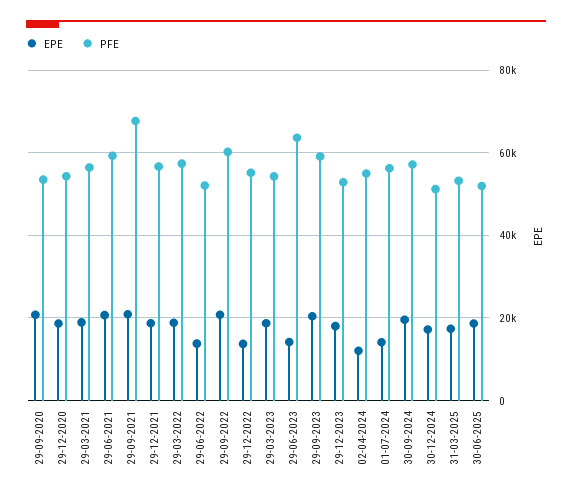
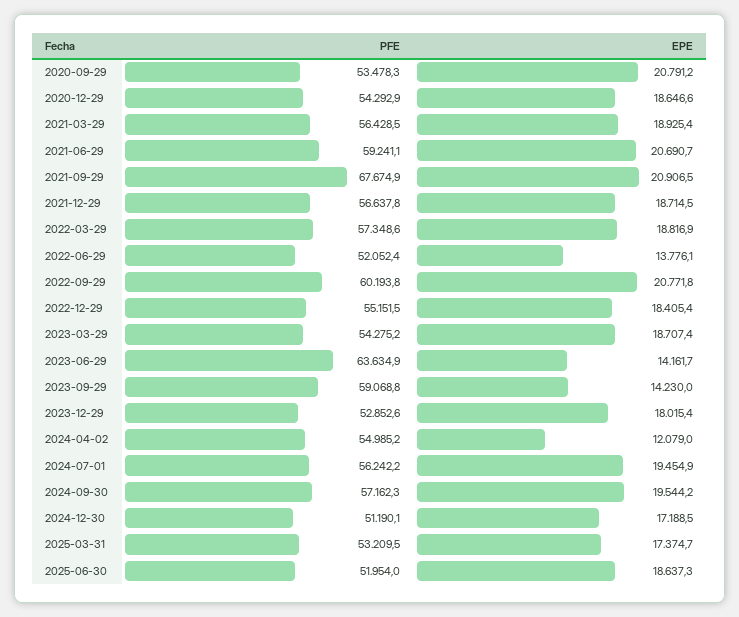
EPE, 29-12-2022: 14000 -> 18405.4
EPE, 29-09-2023: 20000 -> 14230
EPE, 01-07-2024: 14000 -> 19454.9

